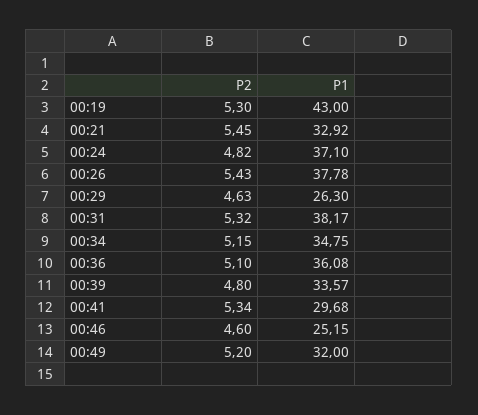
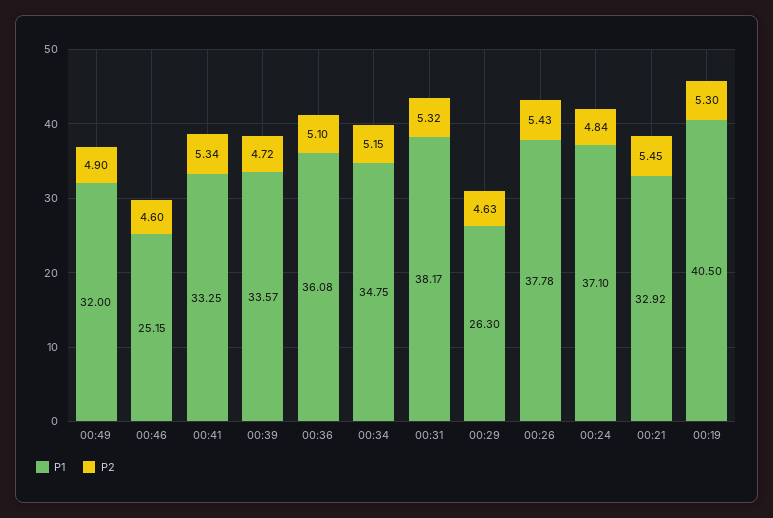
P1, 00:19: 43 -> 40.5
P2, 00:24: 4.82 -> 4.84
P2, 00:39: 4.8 -> 4.72
P1, 00:41: 29.68 -> 33.25
P2, 00:49: 5.2 -> 4.9

